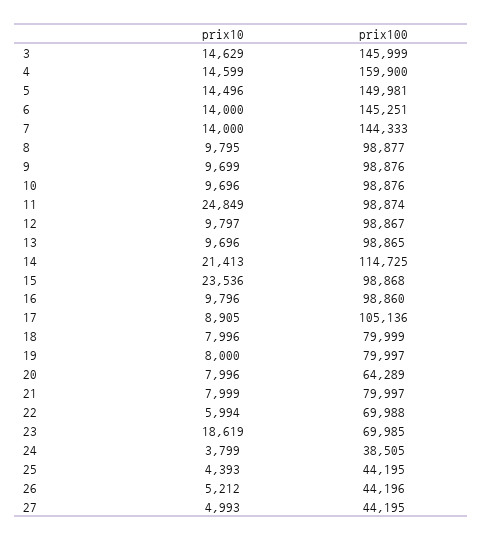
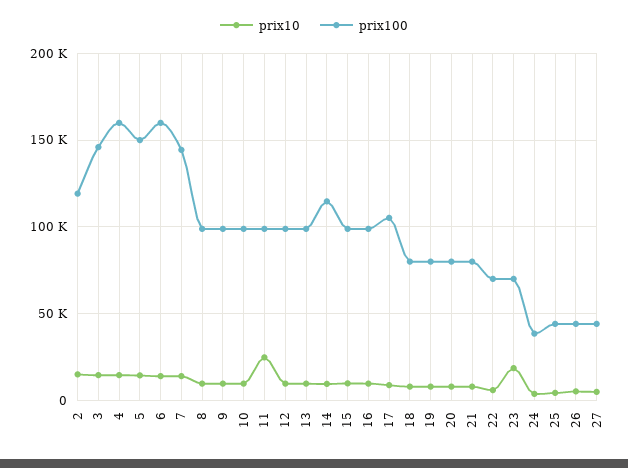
prix100, 6: 145251 -> 160000
prix10, 14: 21413 -> 10000
prix10, 15: 23536 -> 10000
prix100, 20: 64289 -> 80000
prix10, 2: none -> 15000
prix100, 2: none -> 120000

